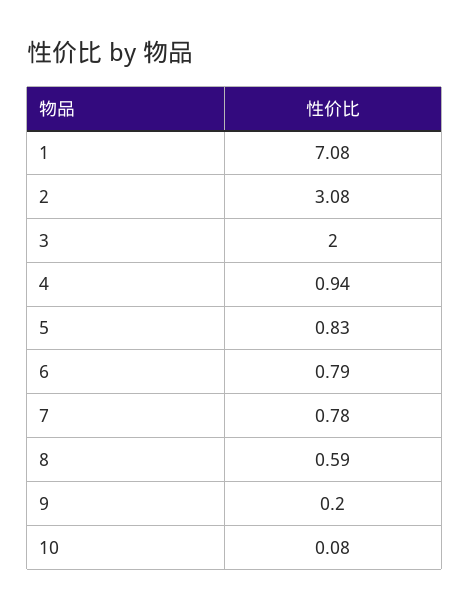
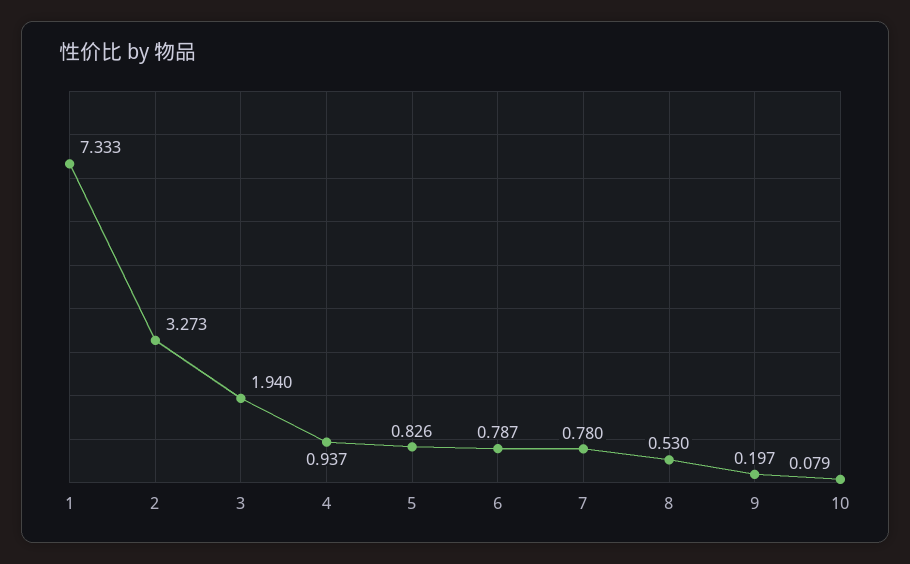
1: 7.08 -> 7.333
2: 3.08 -> 3.273
3: 2 -> 1.94
8: 0.59 -> 0.53

